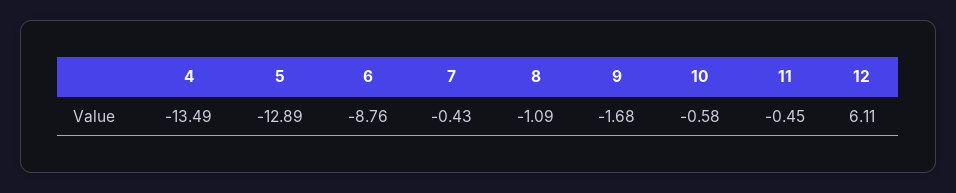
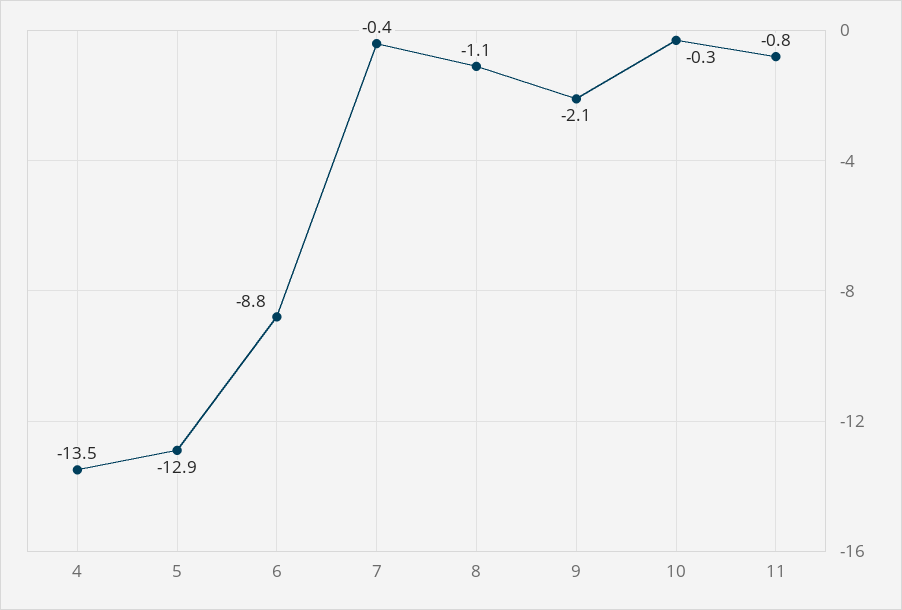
9: -1.68 -> -2.1
10: -0.58 -> -0.3
11: -0.45 -> -0.8
12: 6.11 -> none

